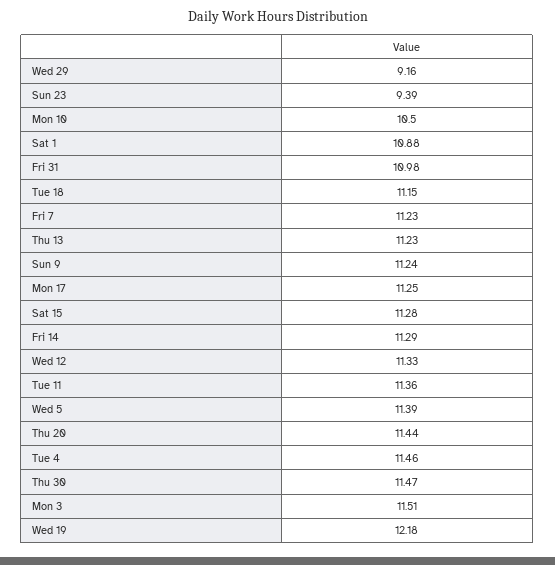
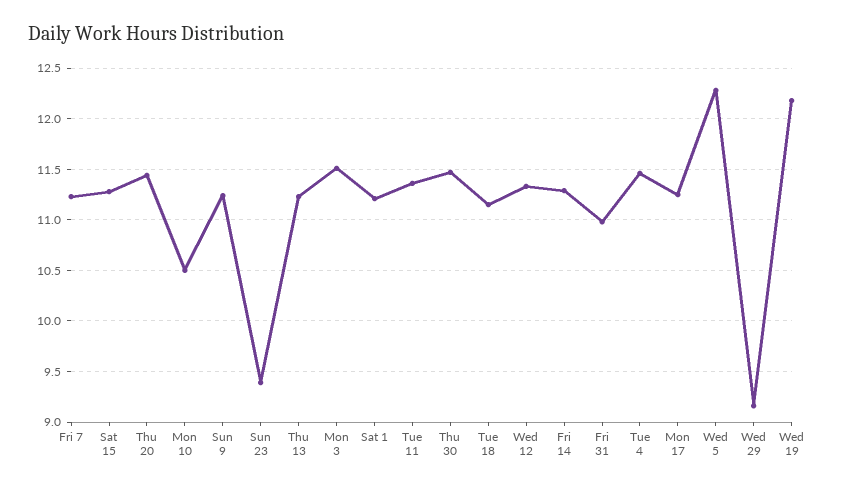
Sat 1: 10.88 -> 11.2
Wed 5: 11.39 -> 12.3

